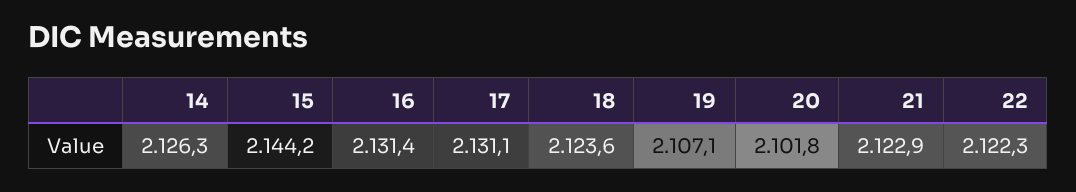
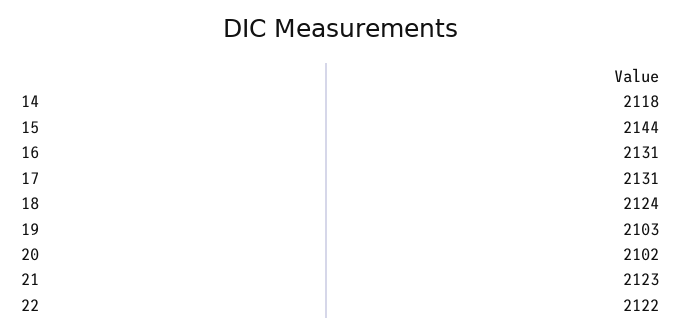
14: 2126.3 -> 2118
19: 2107.1 -> 2103

